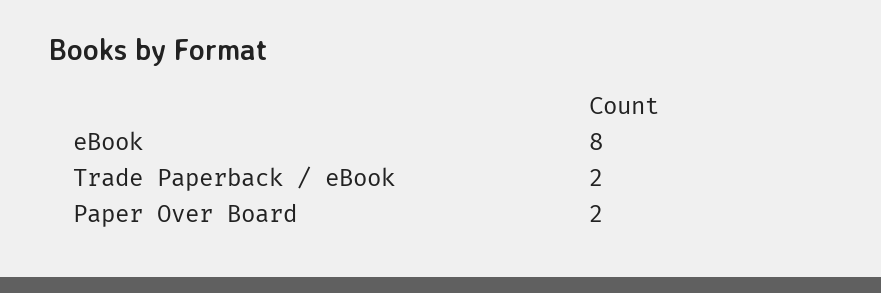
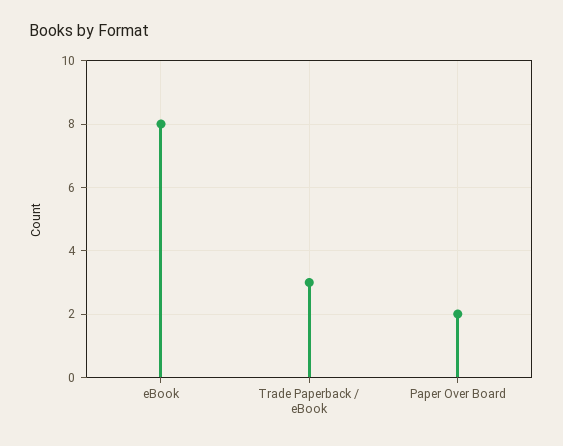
Trade Paperback / eBook: 2 -> 3

